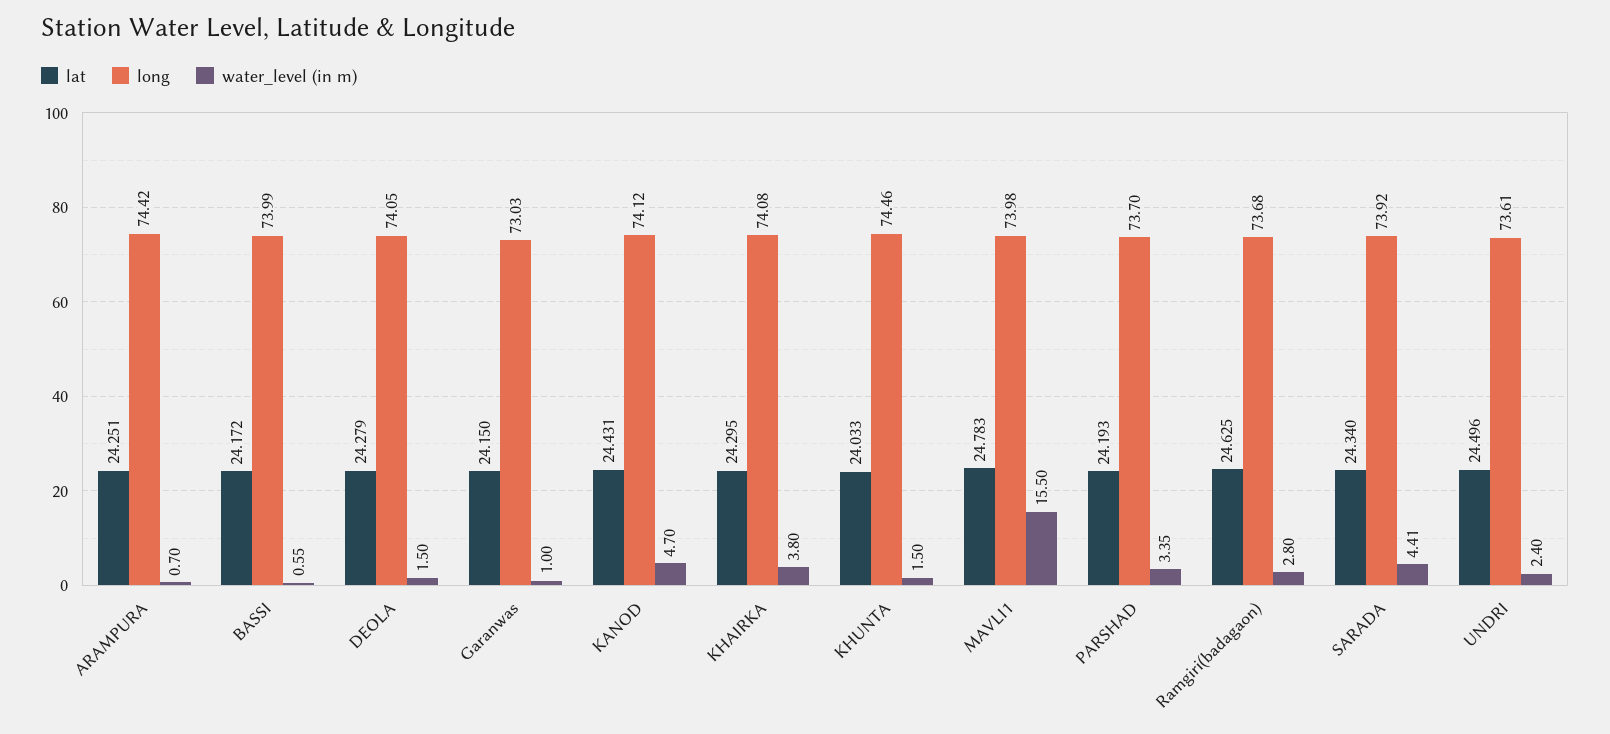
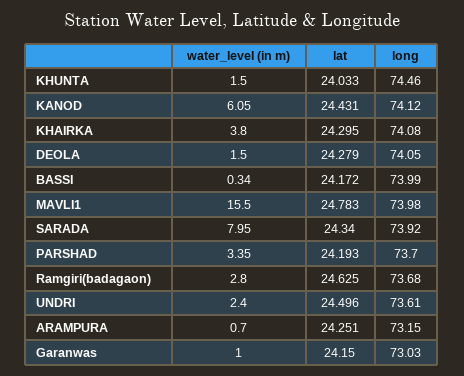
long, ARAMPURA: 74.42 -> 73.15
water_level (in m), BASSI: 0.55 -> 0.34
water_level (in m), KANOD: 4.7 -> 6.05
water_level (in m), SARADA: 4.41 -> 7.95

